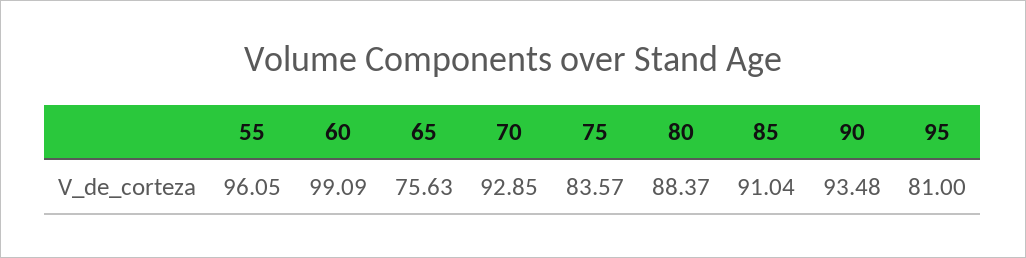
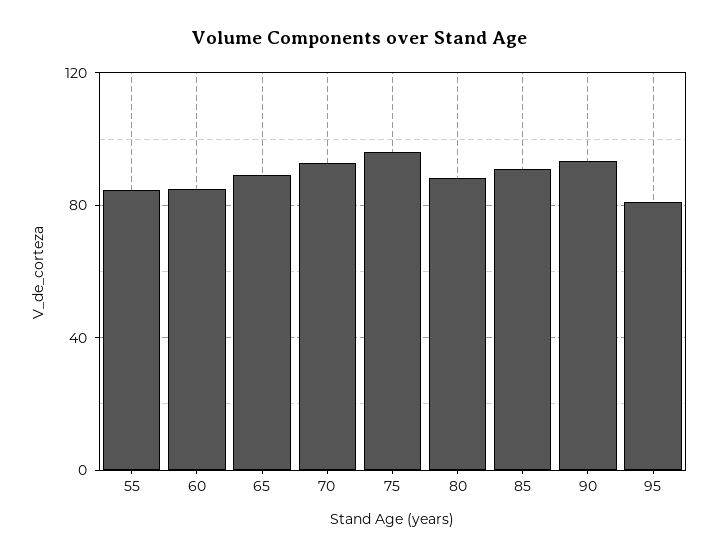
55: 96.05 -> 85
60: 99.09 -> 85
65: 75.63 -> 90
75: 83.57 -> 95

